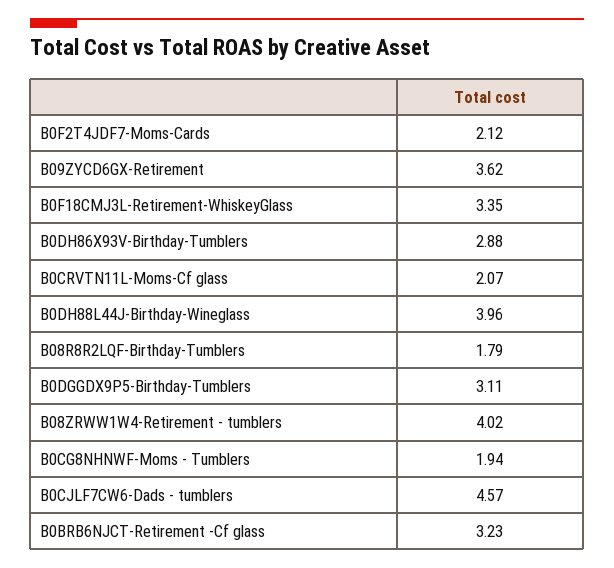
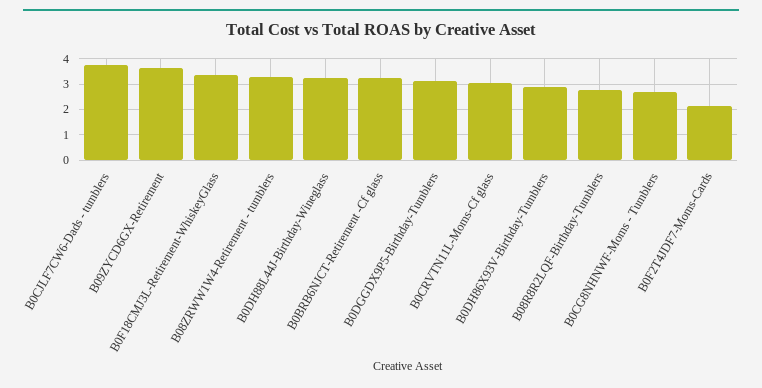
B0CRVTN11L-Moms-Cf glass: 2.07 -> 3
B0DH88L44J-Birthday-Wineglass: 3.96 -> 3.25
B08R8R2LQF-Birthday-Tumblers: 1.79 -> 2.75
B08ZRWW1W4-Retirement - tumblers: 4.02 -> 3.25
B0CG8NHNWF-Moms - Tumblers: 1.94 -> 2.75
B0CJLF7CW6-Dads - tumblers: 4.57 -> 3.75

